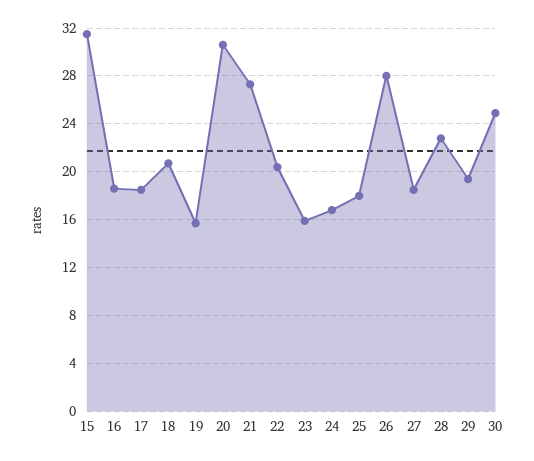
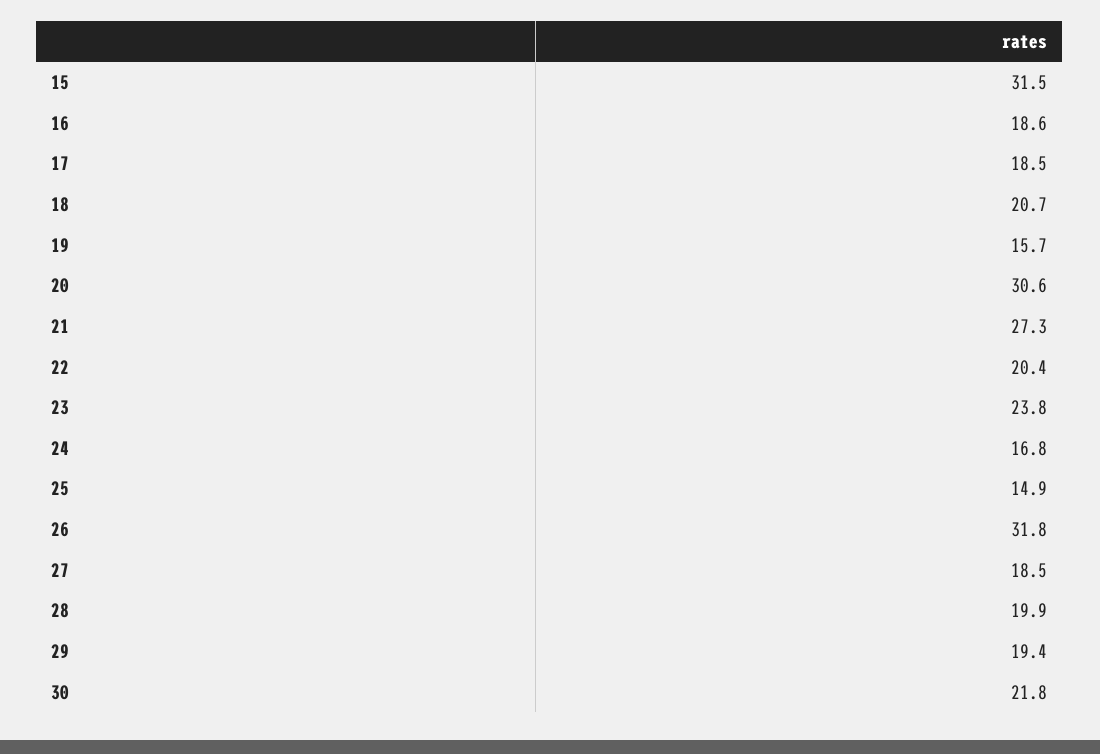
23: 16 -> 23.8
25: 18 -> 14.9
26: 28 -> 31.8
28: 23 -> 19.9
30: 25 -> 21.8

